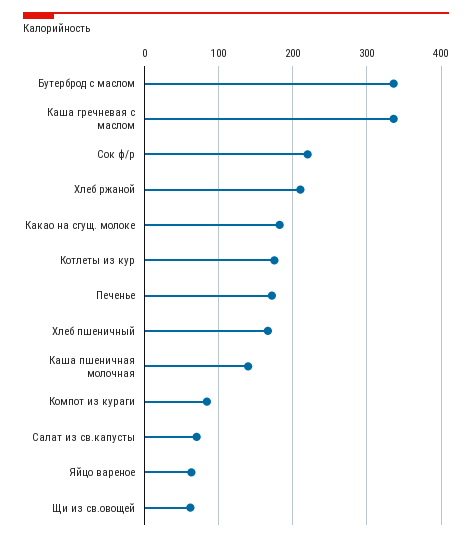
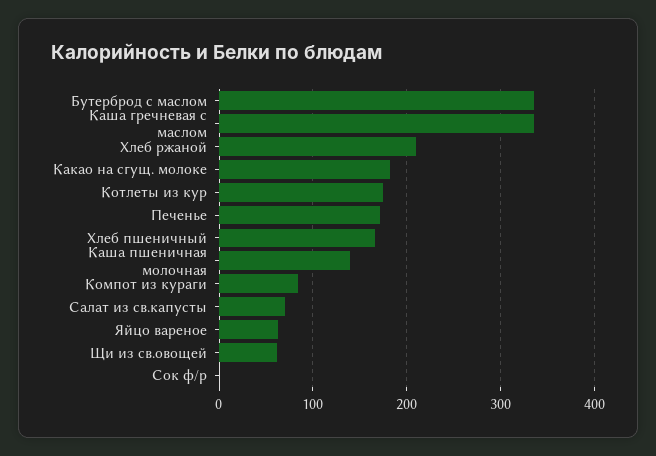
Сок ф/р: 220 -> 0

